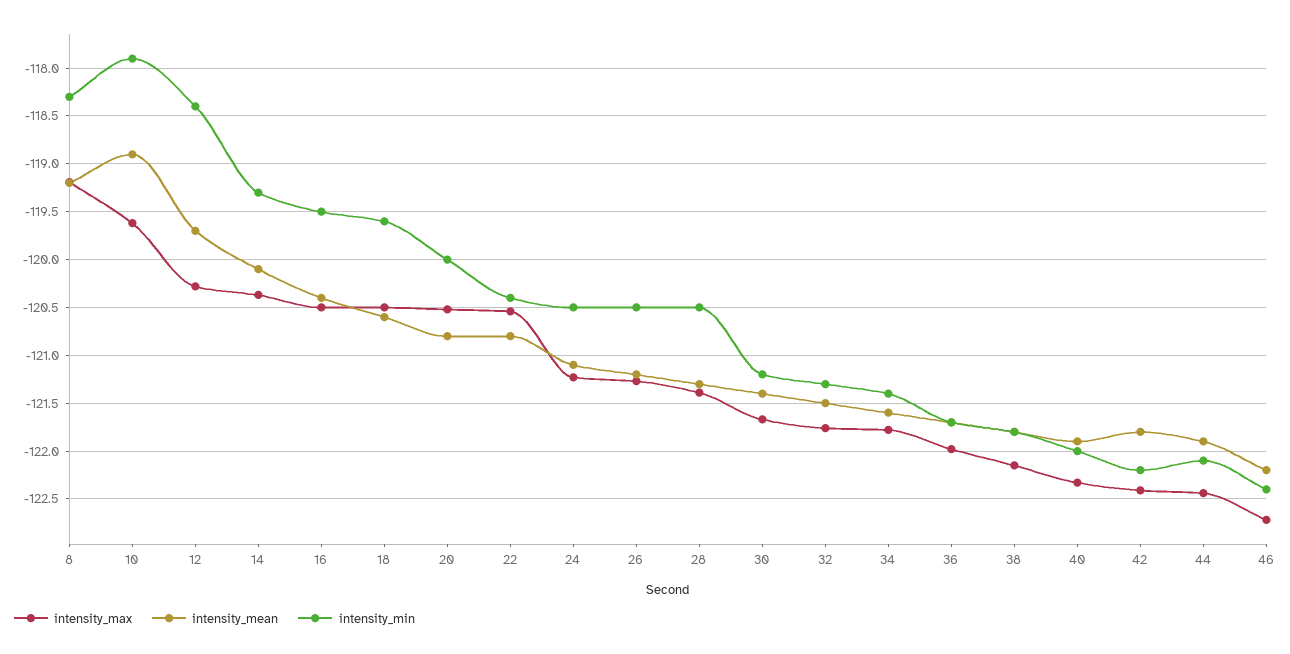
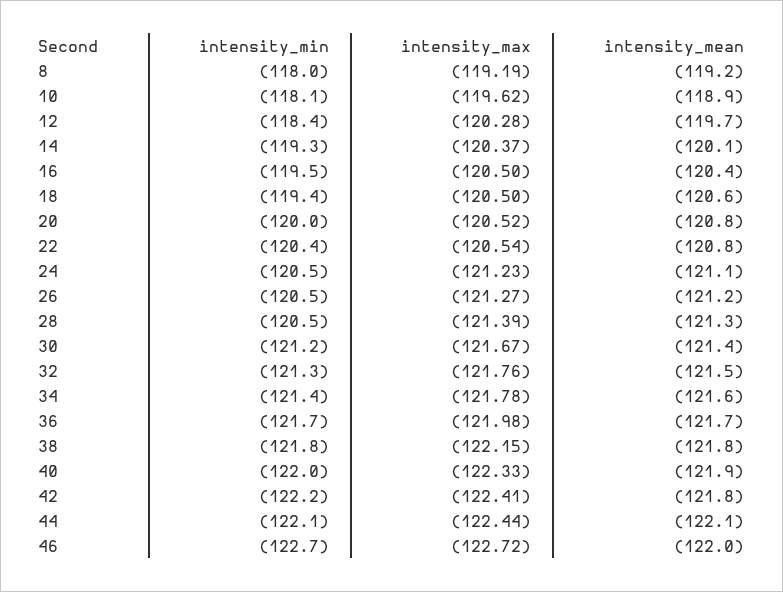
intensity_min, 8: -118.3 -> -118
intensity_min, 10: -117.9 -> -118.1
intensity_min, 18: -119.6 -> -119.4
intensity_mean, 44: -121.9 -> -122.1
intensity_mean, 46: -122.2 -> -122
intensity_min, 46: -122.4 -> -122.7

